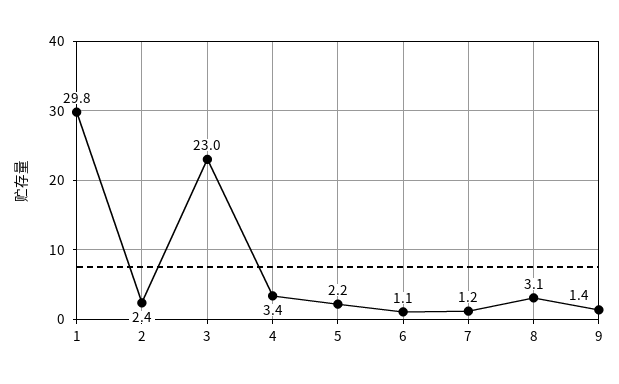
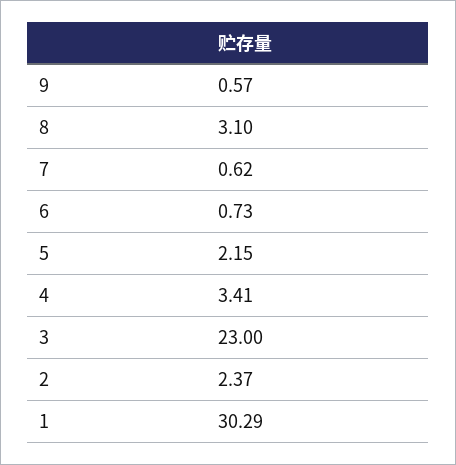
1: 29.8 -> 30.29
6: 1.1 -> 0.73
7: 1.2 -> 0.62
9: 1.4 -> 0.57

